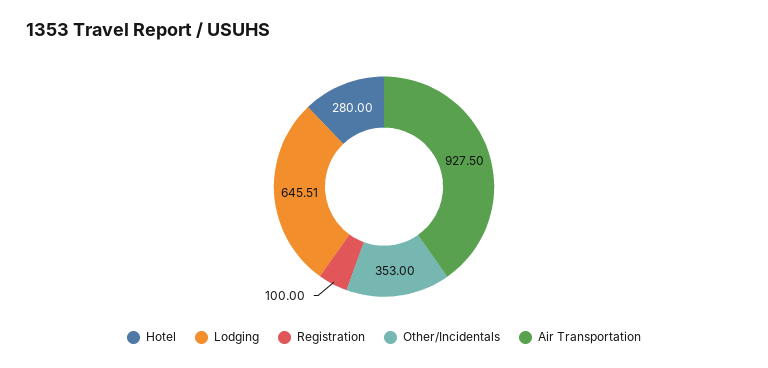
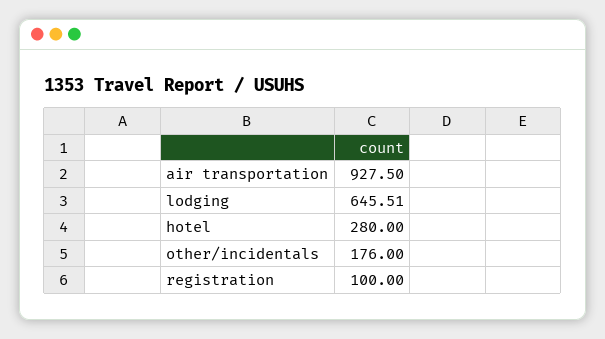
Other/Incidentals: 353 -> 176

